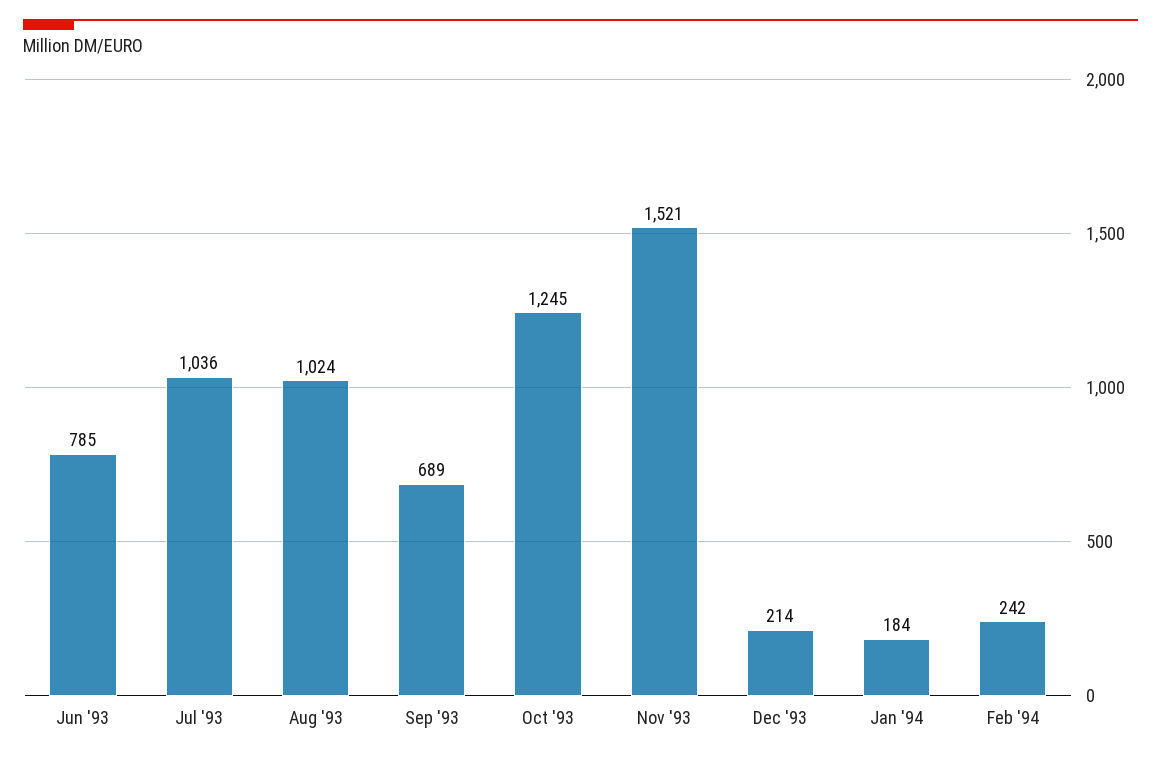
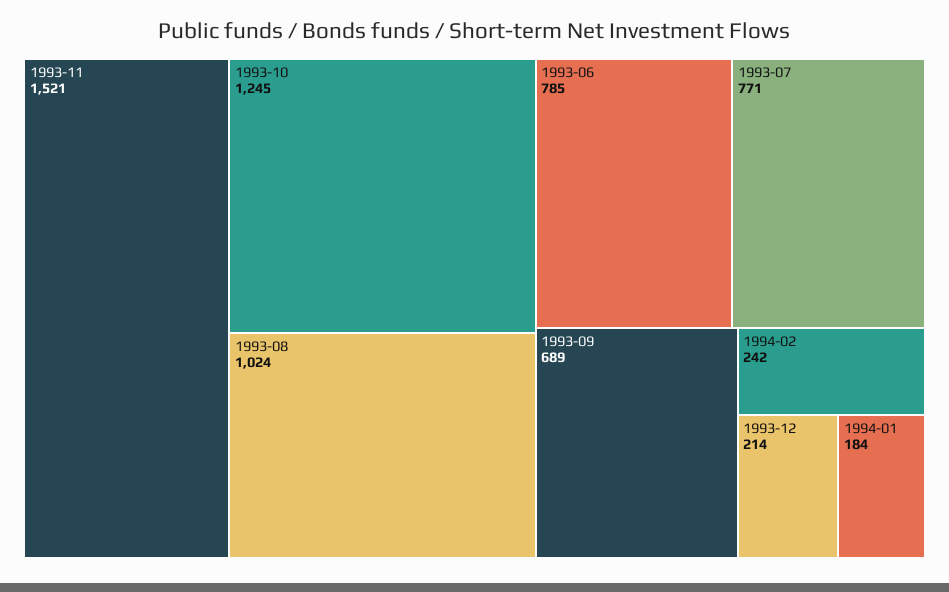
Jul '93: 1036 -> 771

